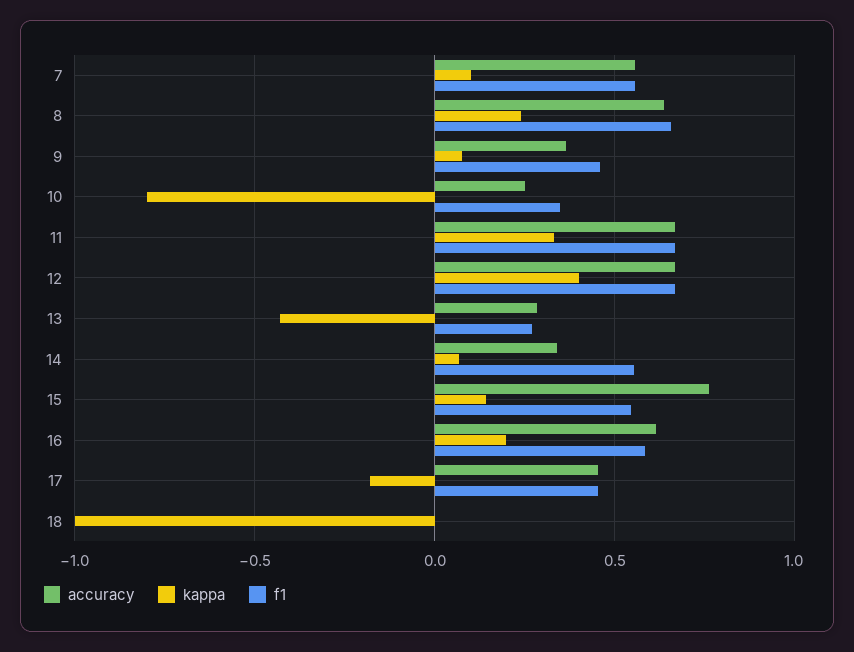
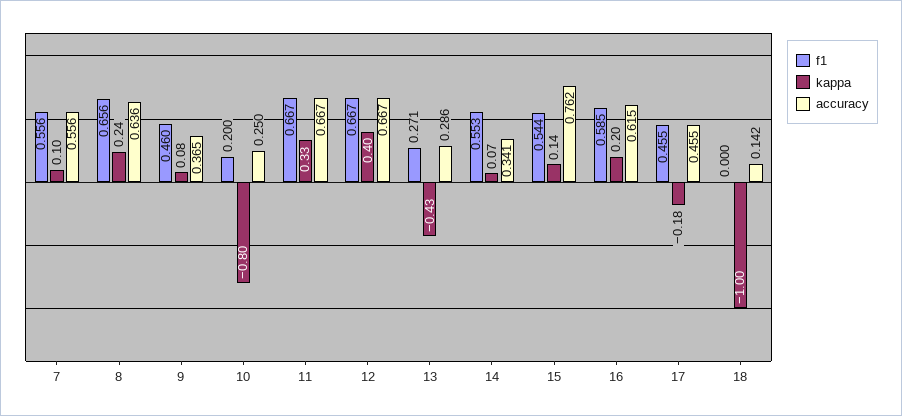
f1, 10: 0.35 -> 0.2
accuracy, 18: 0 -> 0.142

